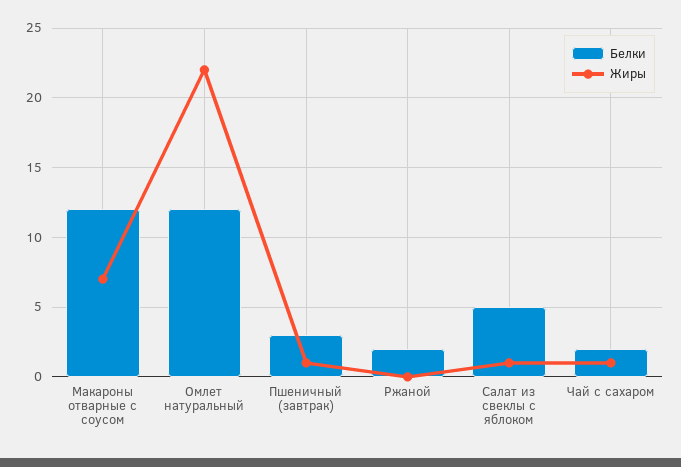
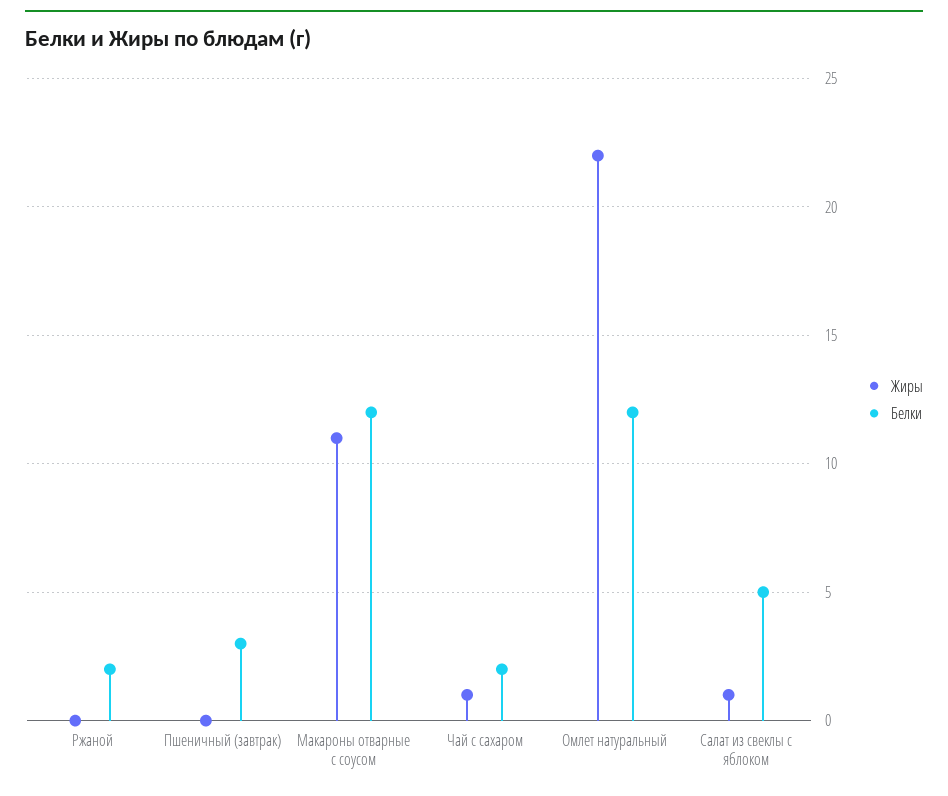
Жиры, Макароны отварные с соусом: 7 -> 11
Жиры, Пшеничный (завтрак): 1 -> 0

